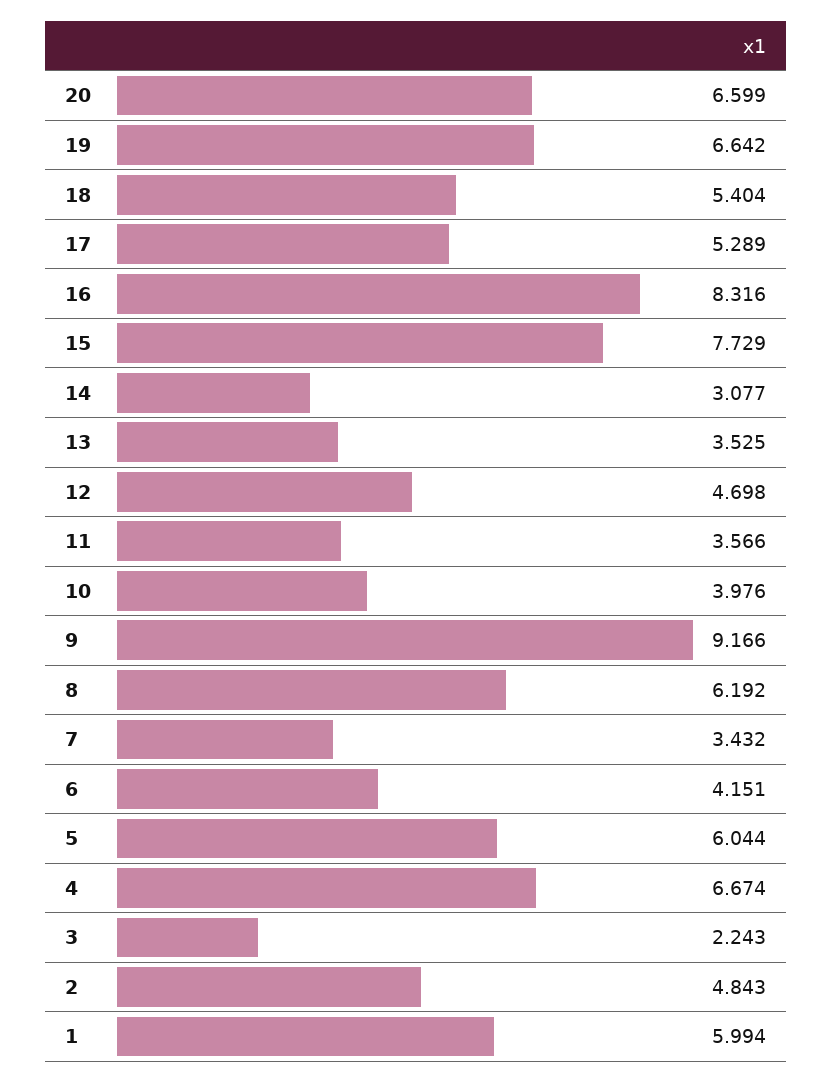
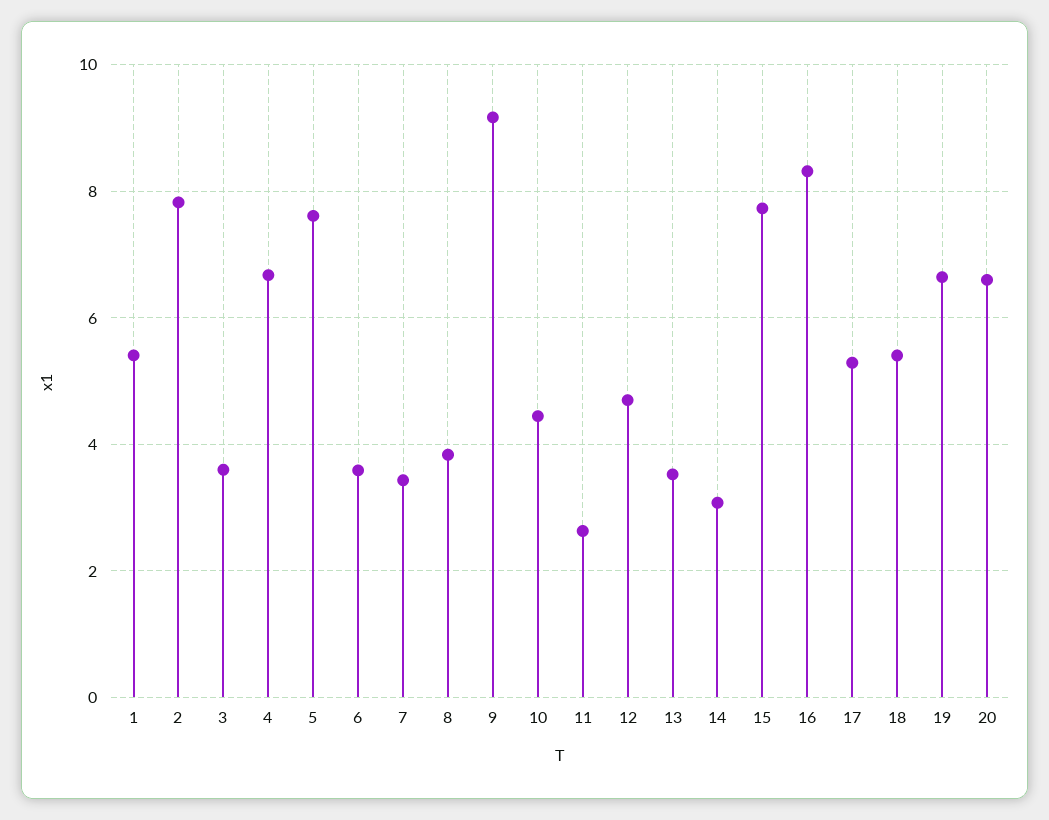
11: 3.566 -> 2.6
10: 3.976 -> 4.4
8: 6.192 -> 3.8
6: 4.151 -> 3.6
5: 6.044 -> 7.6
3: 2.243 -> 3.6
2: 4.843 -> 7.8
1: 5.994 -> 5.4

